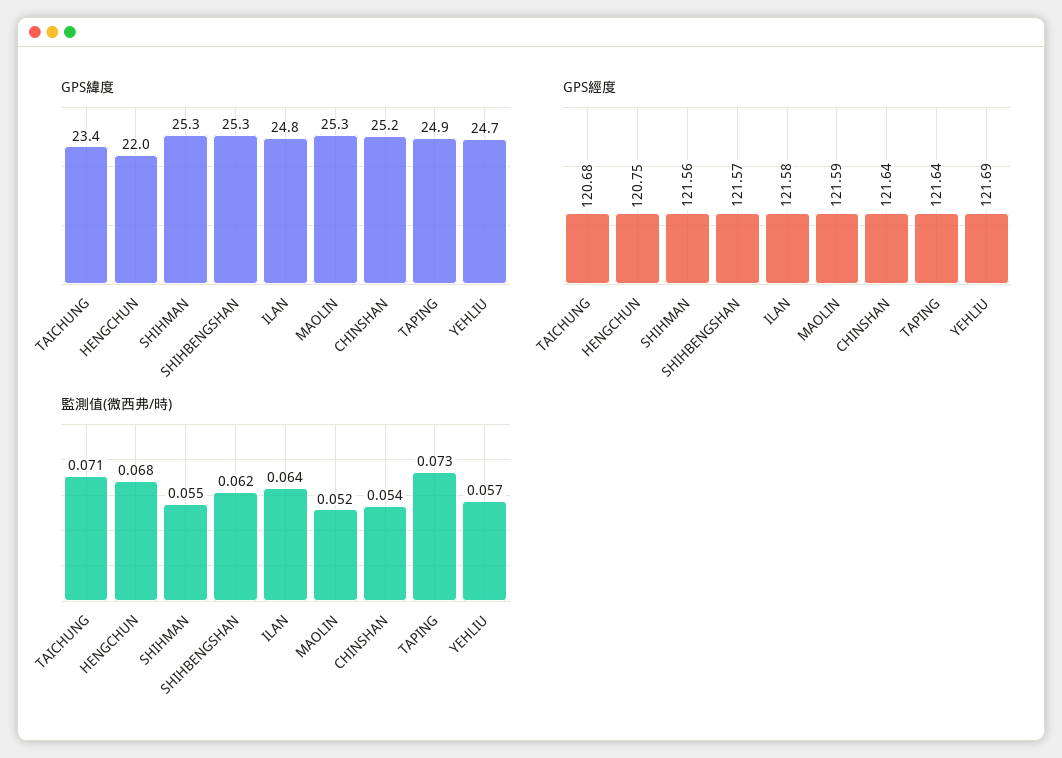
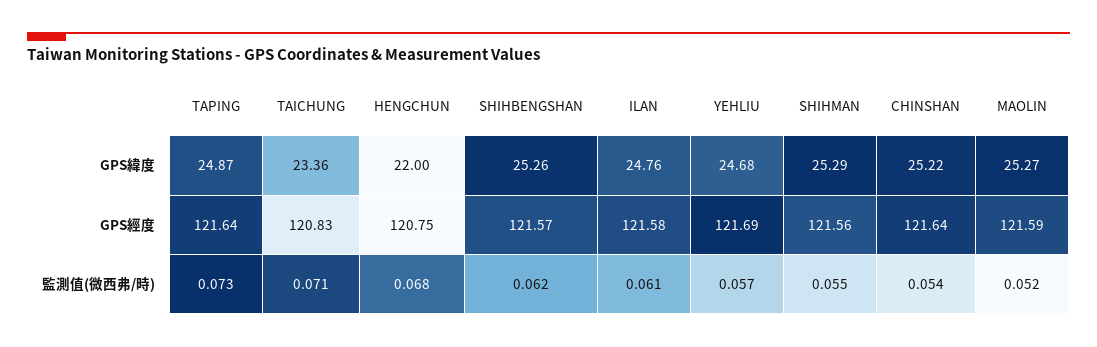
GPS經度, TAICHUNG: 120.68 -> 120.83
監測值(微西弗/時), ILAN: 0.064 -> 0.061

